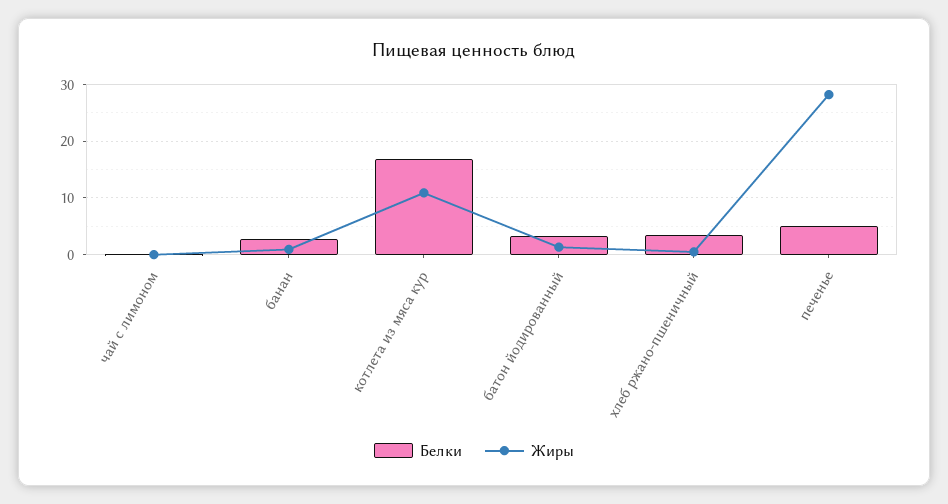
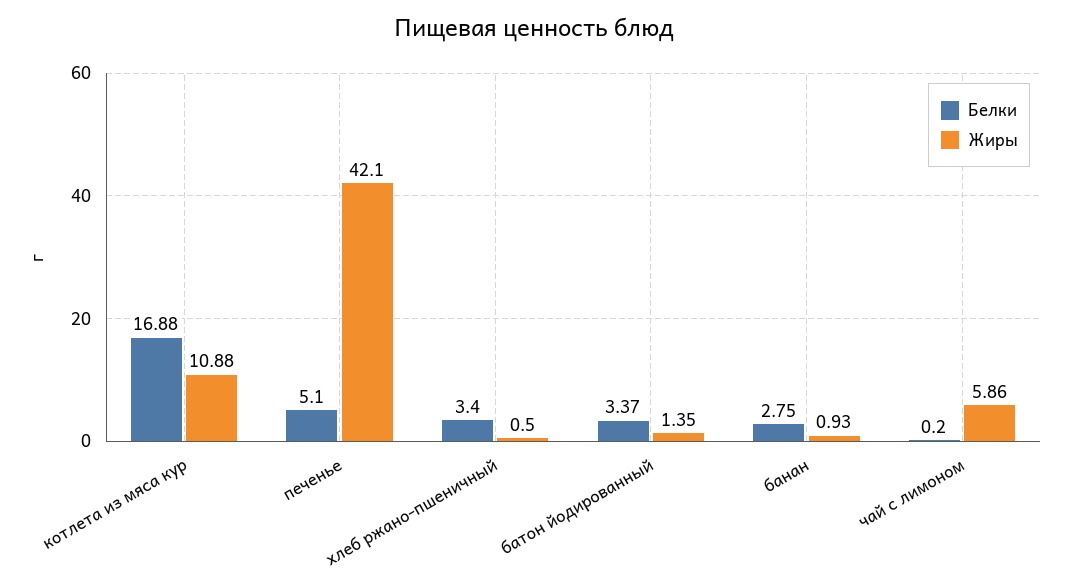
Жиры, чай с лимоном: 0 -> 5.86
Жиры, печенье: 28 -> 42.1

